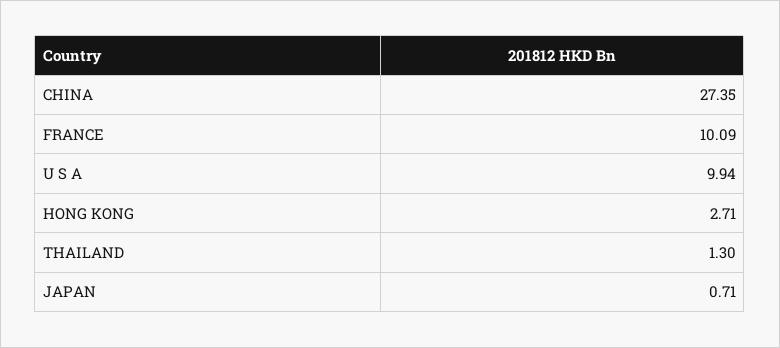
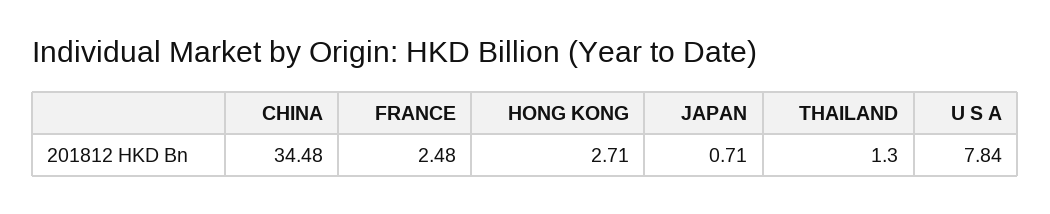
CHINA: 27.35 -> 34.48
FRANCE: 10.09 -> 2.48
U S A: 9.94 -> 7.84

